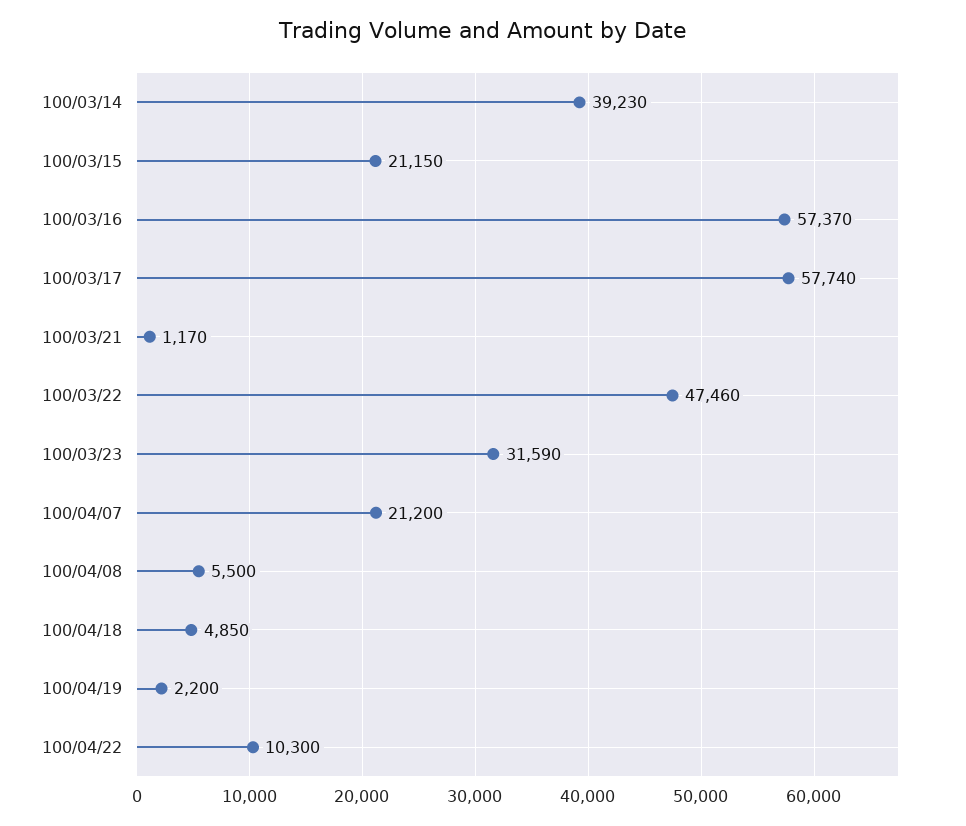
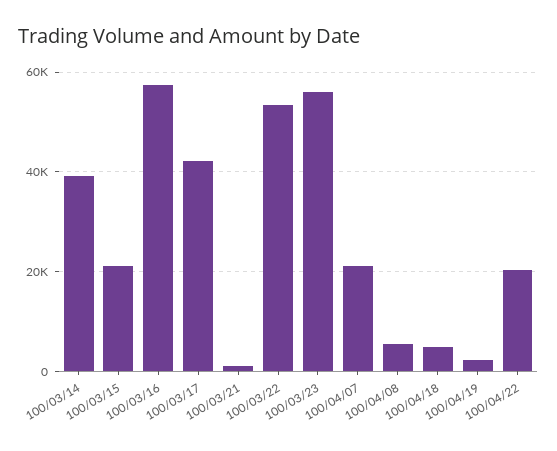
100/03/17: 57740 -> 42000
100/03/22: 47460 -> 54000
100/03/23: 31590 -> 56000
100/04/22: 10300 -> 20000

